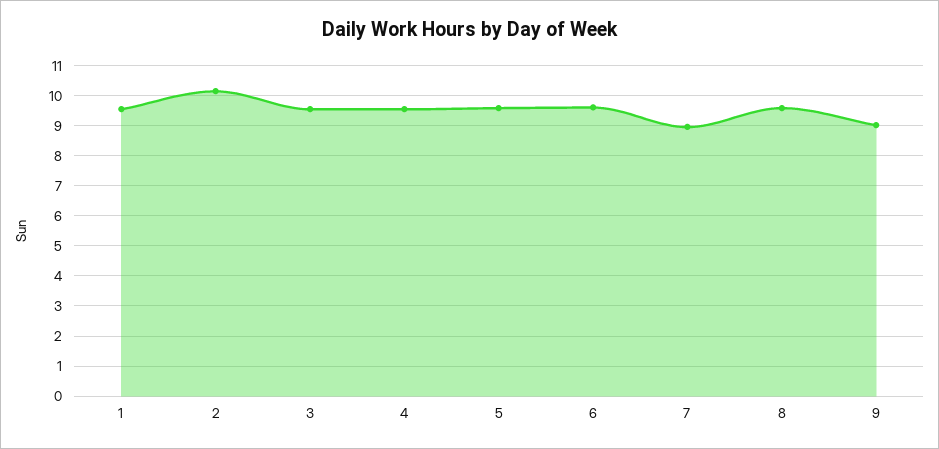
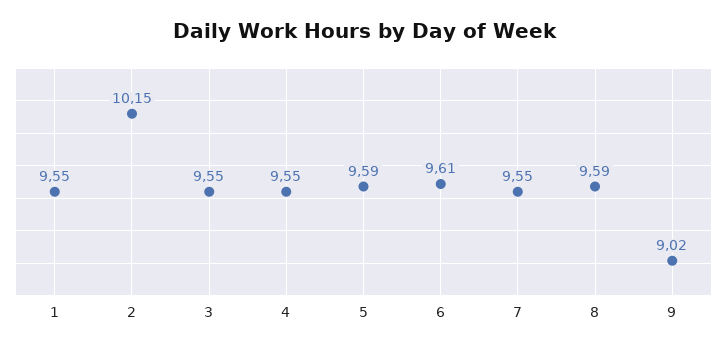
7: 9 -> 9.55

